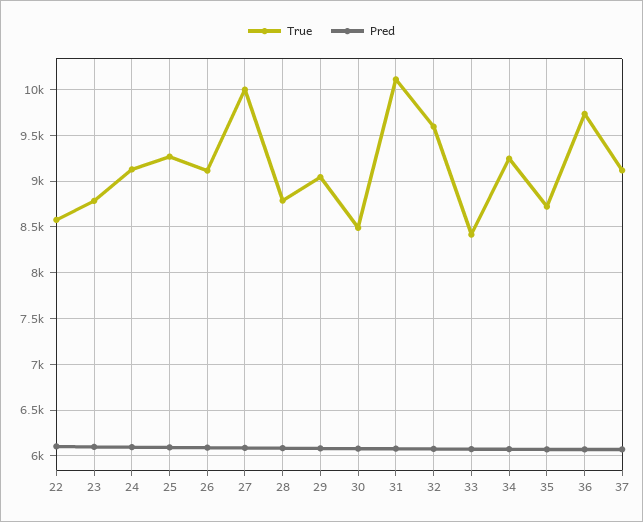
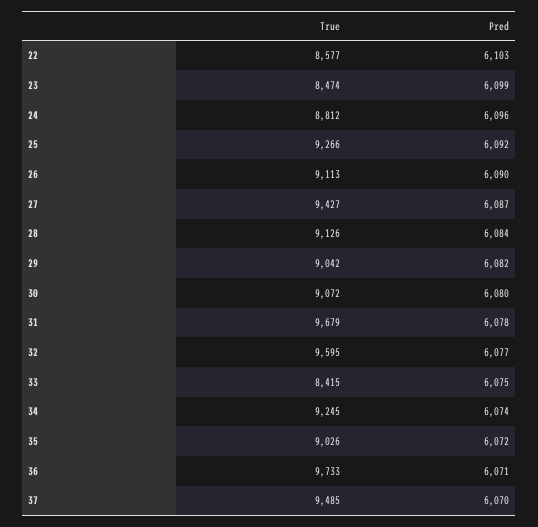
True, 23: 8800 -> 8474
True, 24: 9100 -> 8812
True, 27: 10000 -> 9427
True, 28: 8800 -> 9126
True, 30: 8500 -> 9072
True, 31: 10100 -> 9679
True, 35: 8700 -> 9026
True, 37: 9100 -> 9485

